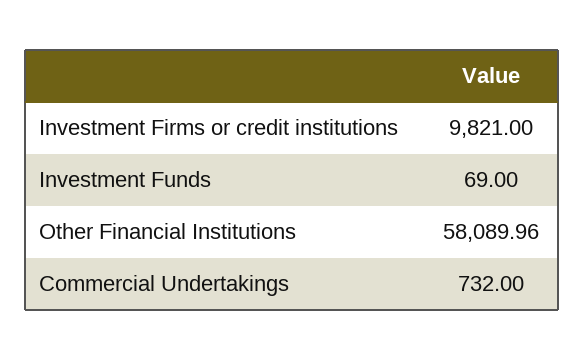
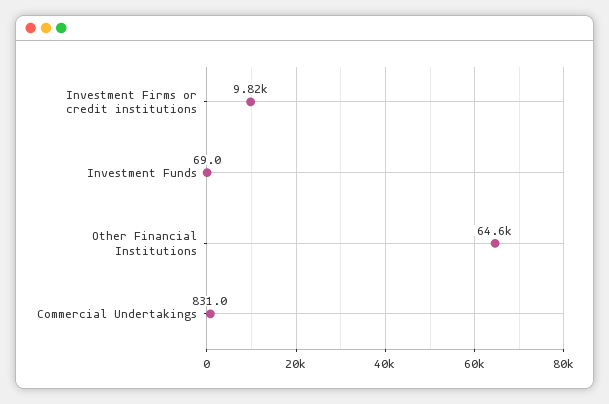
Other Financial Institutions: 58089.96 -> 64600
Commercial Undertakings: 732 -> 831

